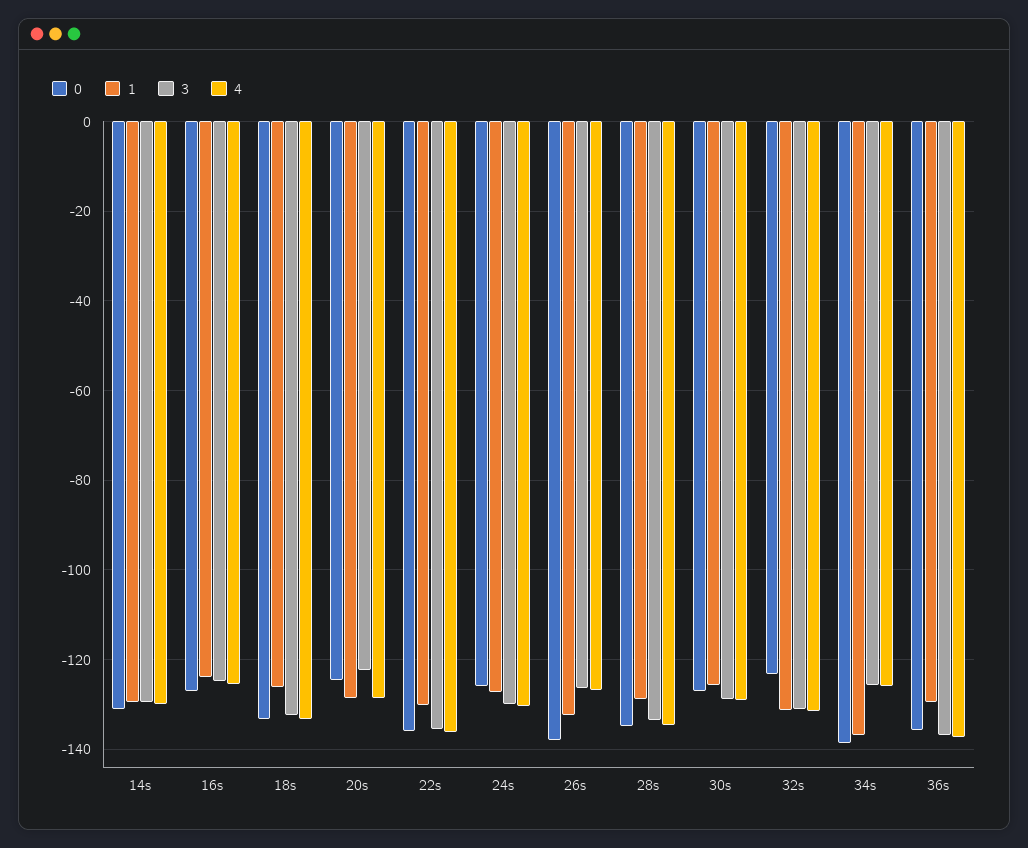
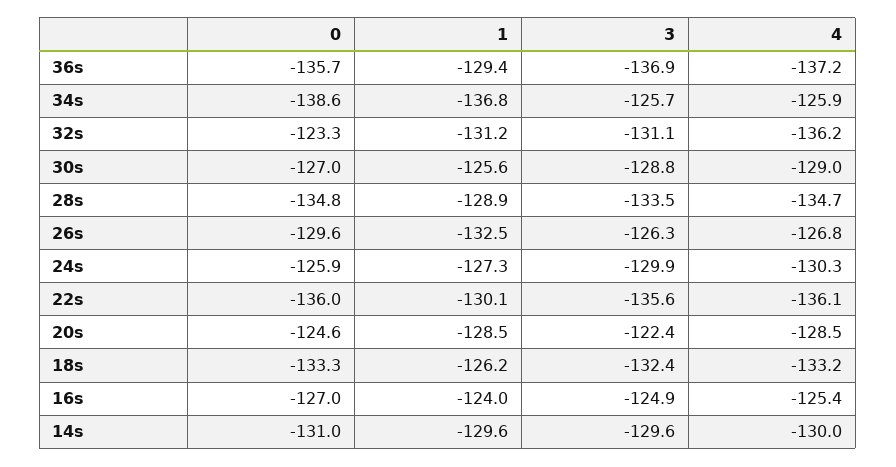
0, 26s: -138 -> -129.6
4, 32s: -132 -> -136.2

